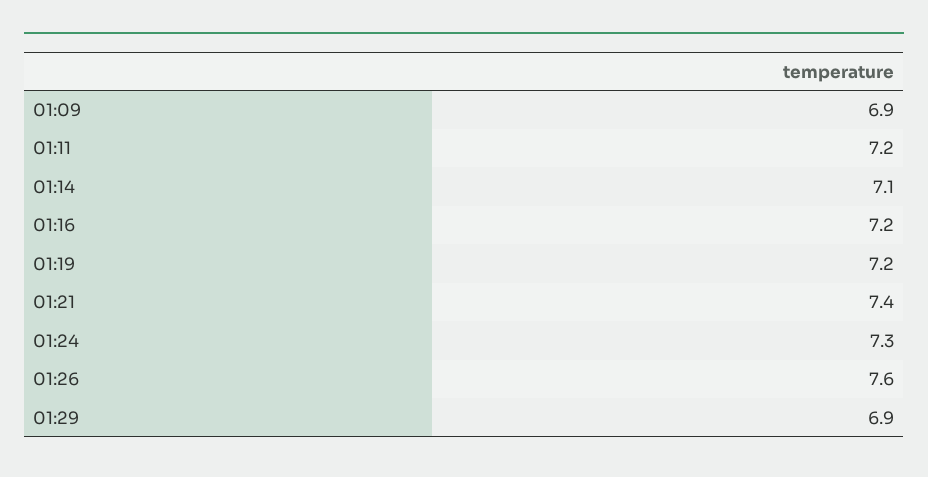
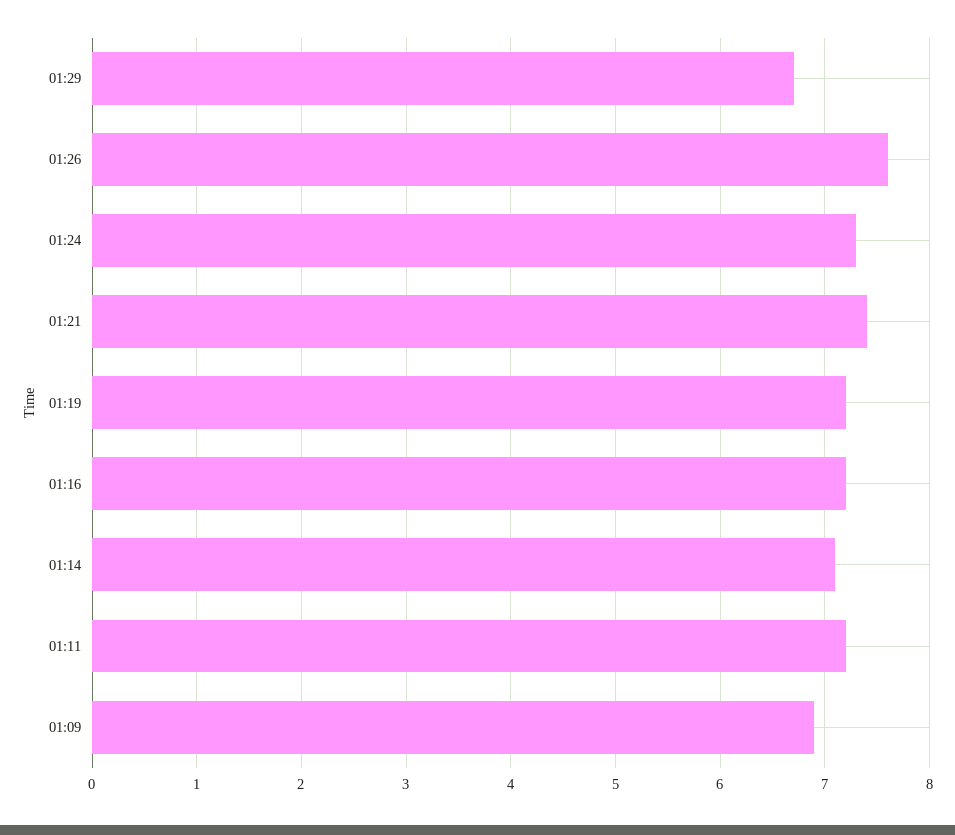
01:29: 6.9 -> 6.7

